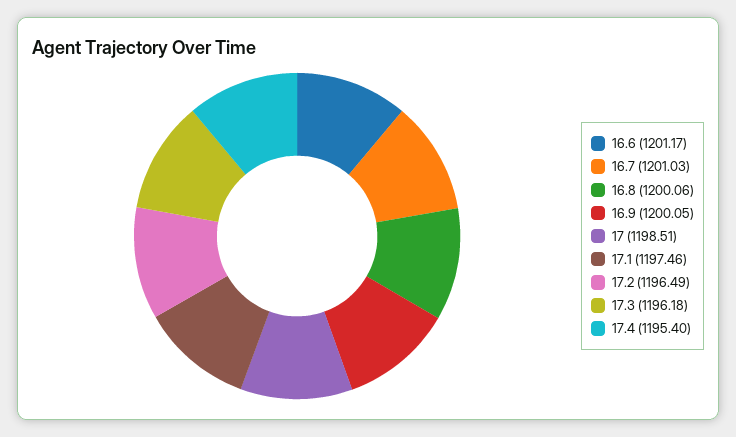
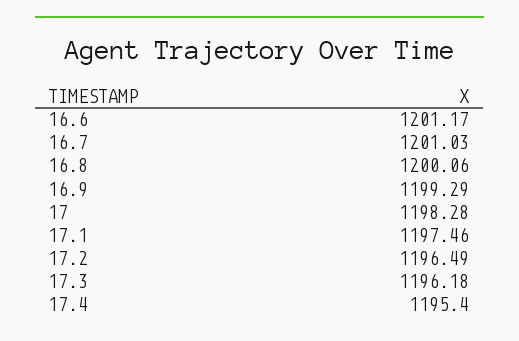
16.9: 1200.05 -> 1199.29
17: 1198.51 -> 1198.28

